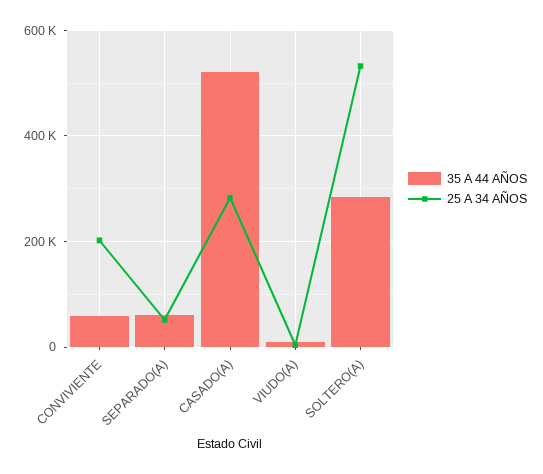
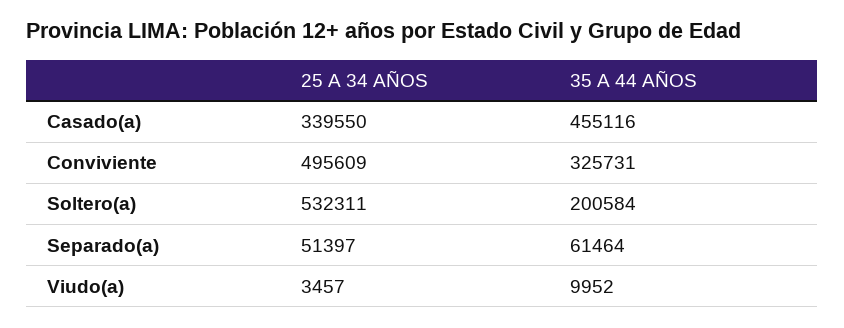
35 A 44 AÑOS, CONVIVIENTE: 60000 -> 325731
25 A 34 AÑOS, CONVIVIENTE: 200000 -> 495609
35 A 44 AÑOS, CASADO(A): 520000 -> 455116
25 A 34 AÑOS, CASADO(A): 280000 -> 339550
35 A 44 AÑOS, SOLTERO(A): 280000 -> 200584

